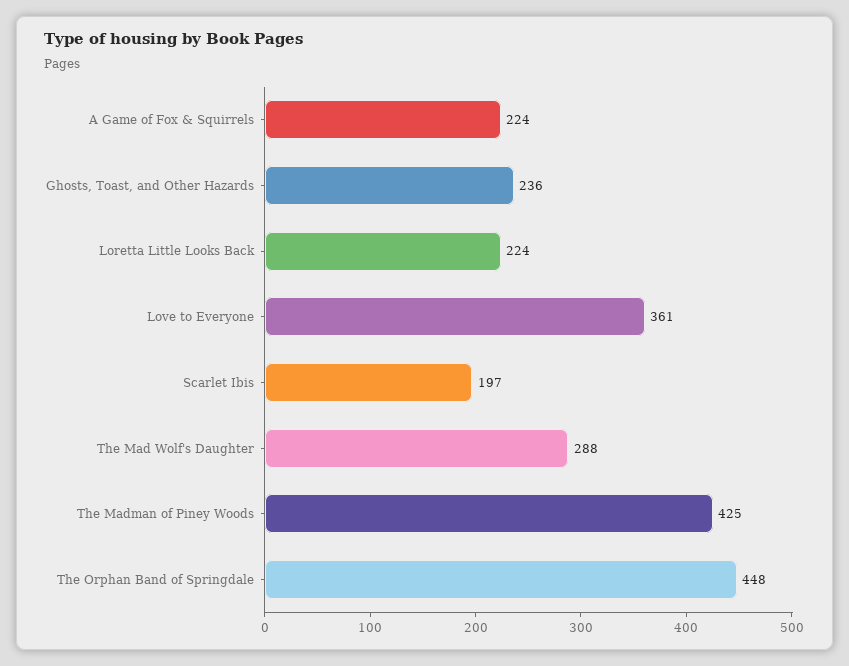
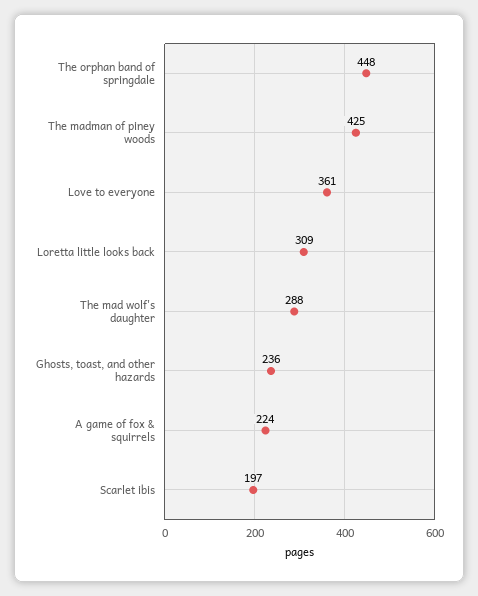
Loretta Little Looks Back: 224 -> 309

